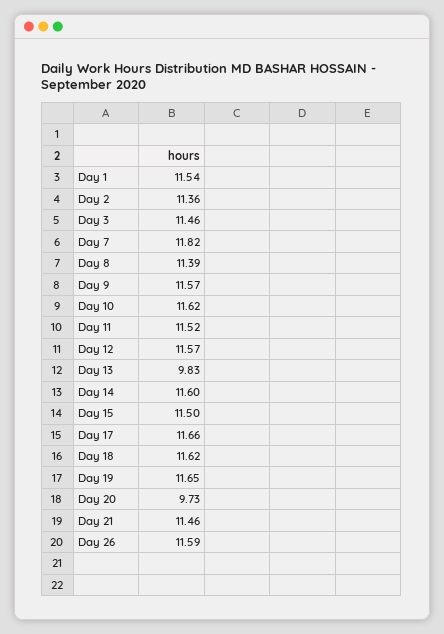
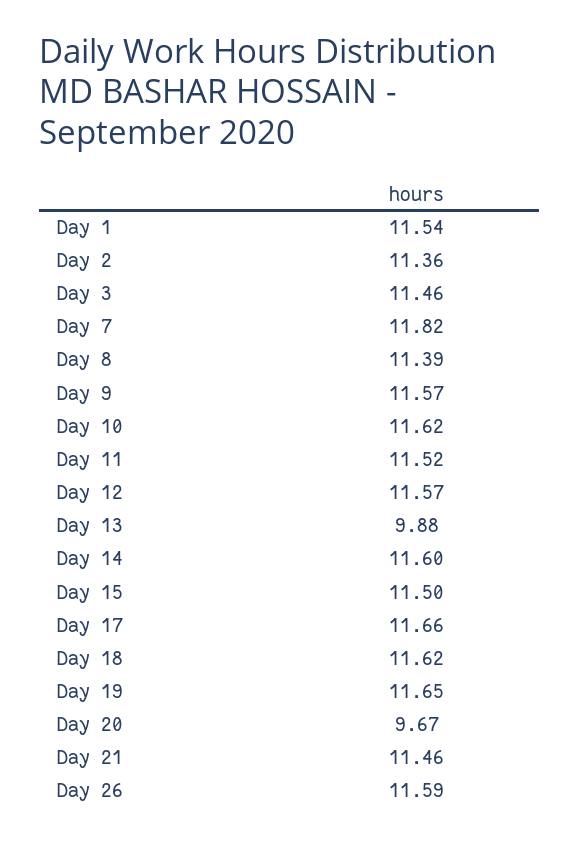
Day 13: 9.83 -> 9.88
Day 20: 9.73 -> 9.67

